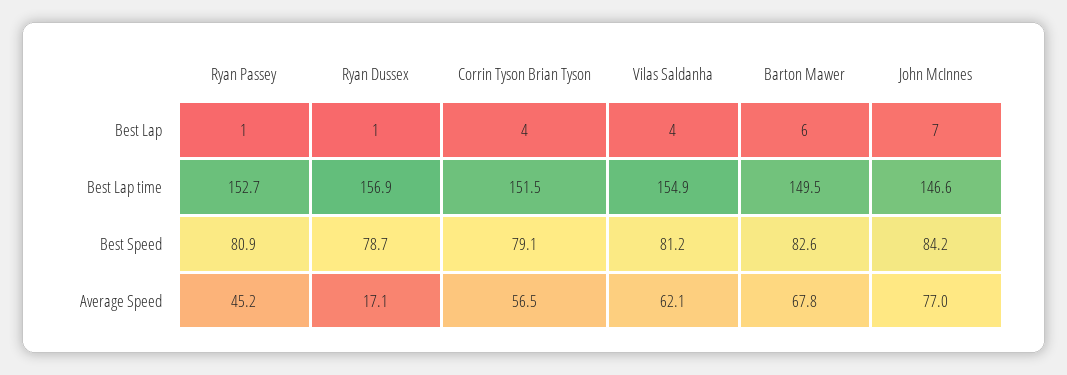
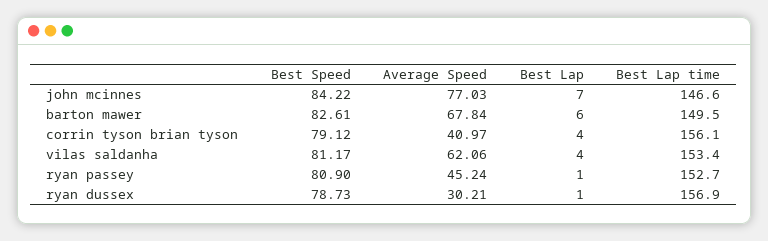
Corrin Tyson Brian Tyson, Best Lap time: 151.5 -> 156.1
Vilas Saldanha, Best Lap time: 154.9 -> 153.4
Ryan Dussex, Average Speed: 17.1 -> 30.21
Corrin Tyson Brian Tyson, Average Speed: 56.5 -> 40.97

